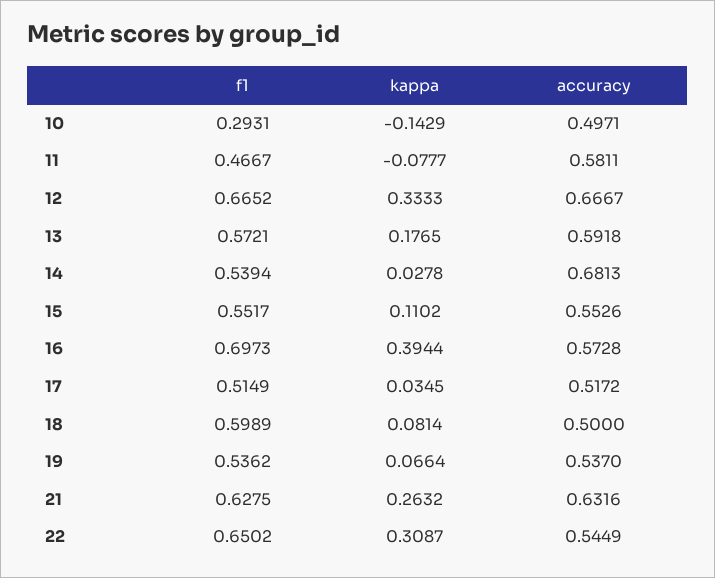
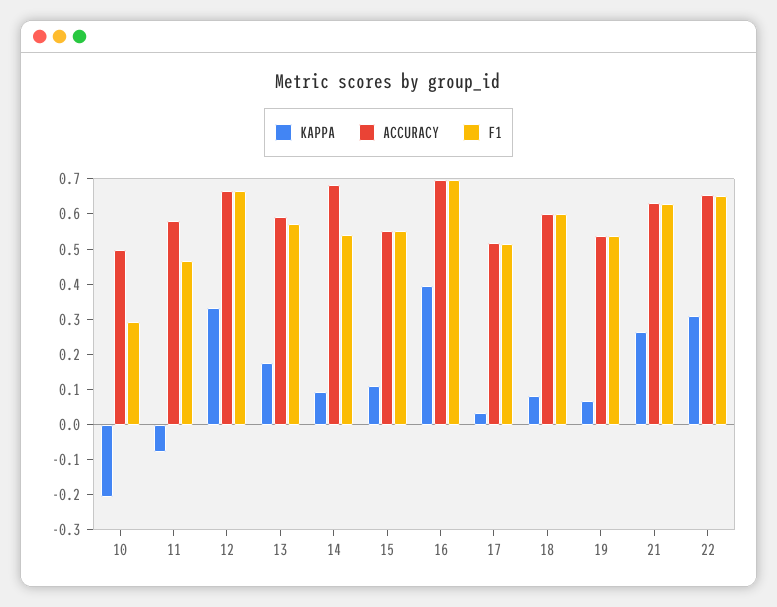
kappa, 10: -0.1429 -> -0.2
kappa, 14: 0.0278 -> 0.1
accuracy, 16: 0.5728 -> 0.7
accuracy, 18: 0.5 -> 0.6
accuracy, 22: 0.5449 -> 0.65

